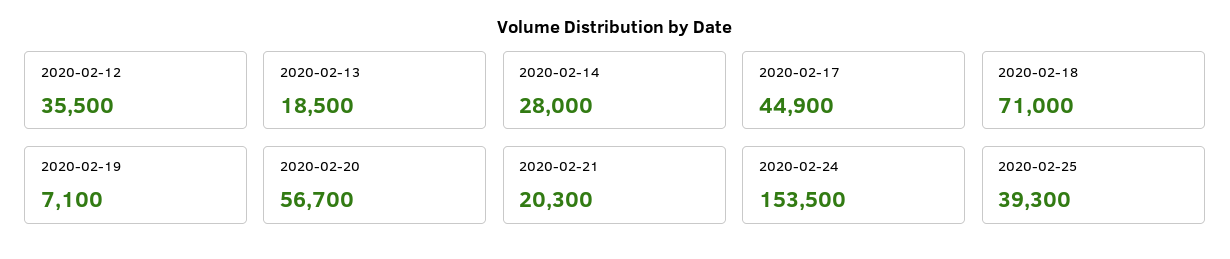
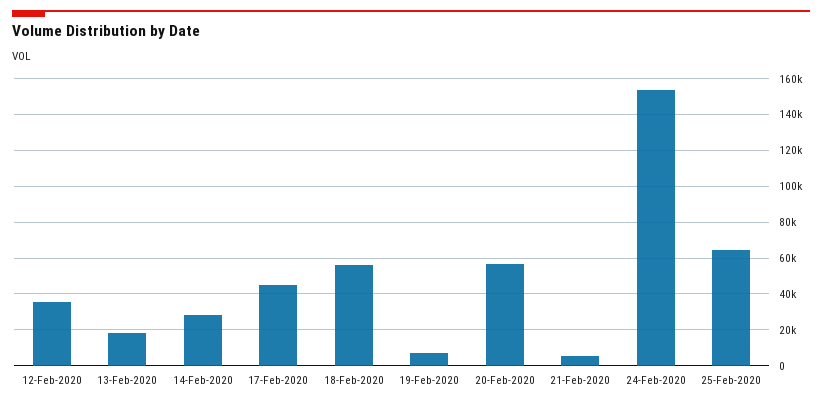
2020-02-18: 71000 -> 55000
2020-02-21: 20300 -> 5000
2020-02-25: 39300 -> 65000

